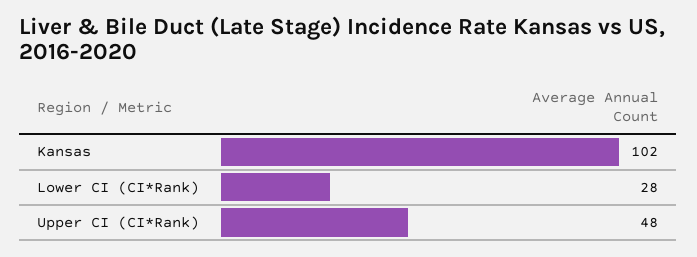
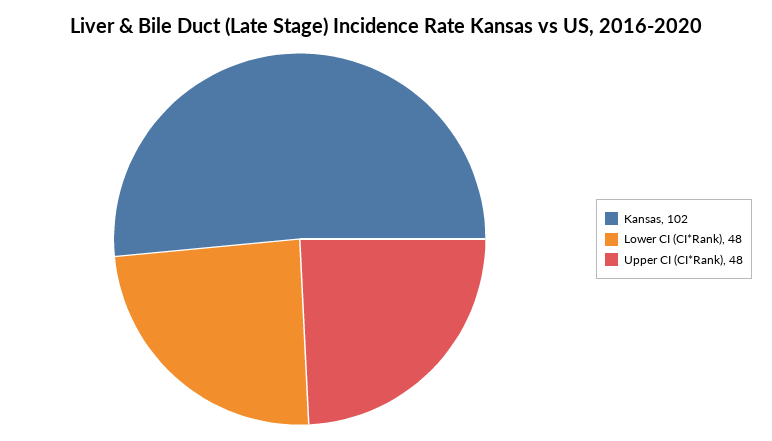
Lower CI (CI*Rank): 28 -> 48

